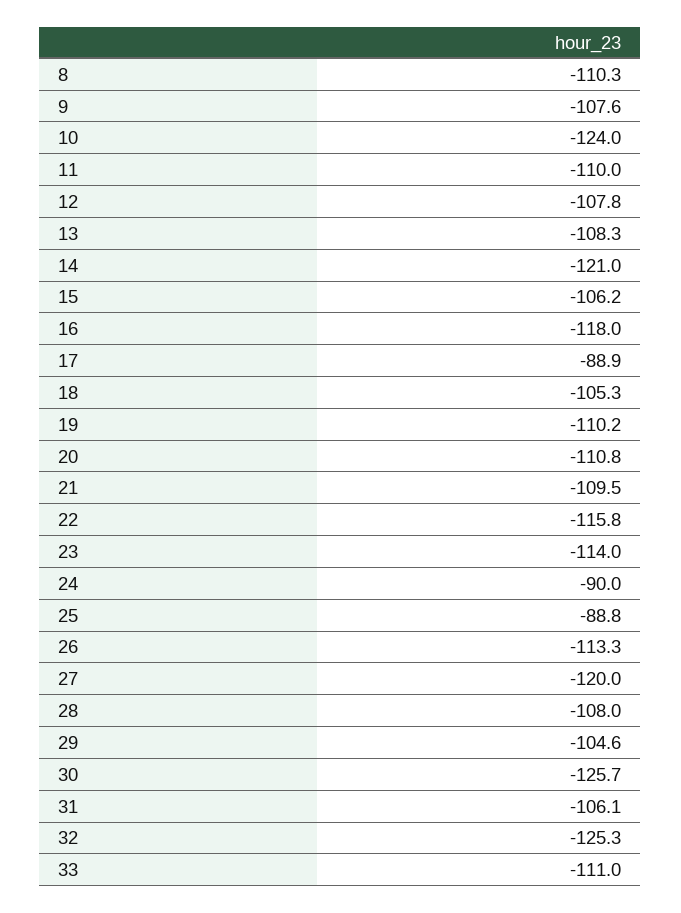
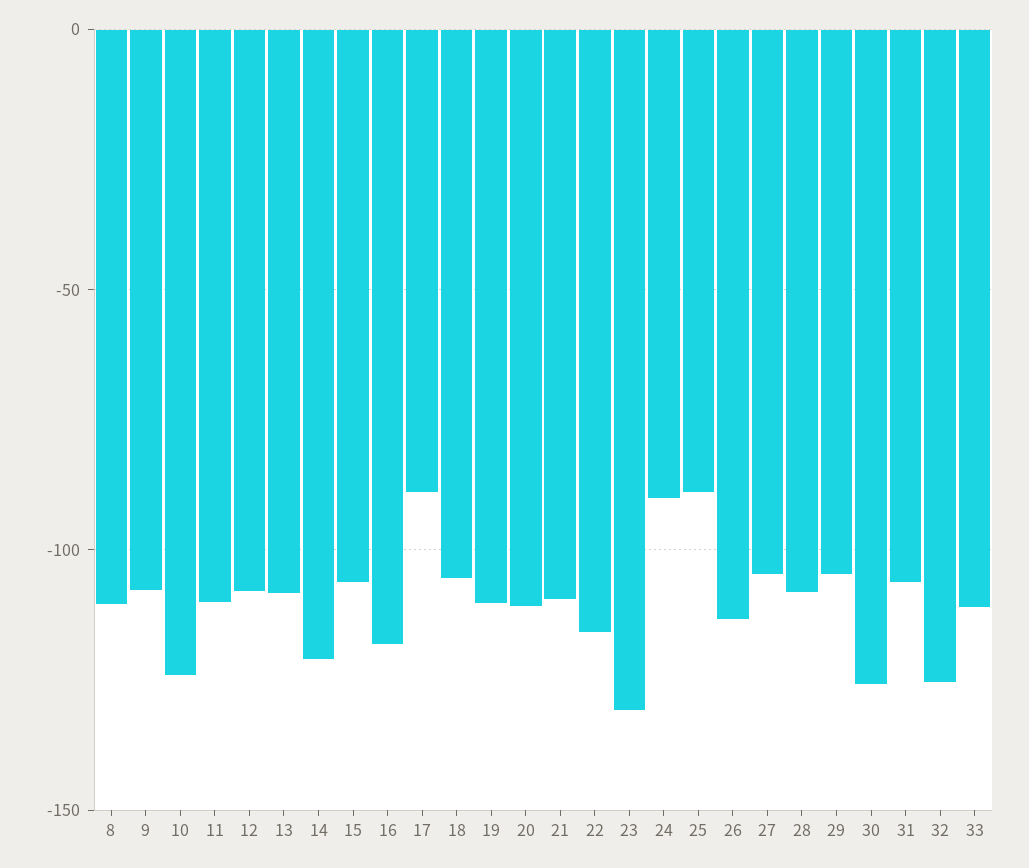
23: -114 -> -130
27: -120 -> -105

